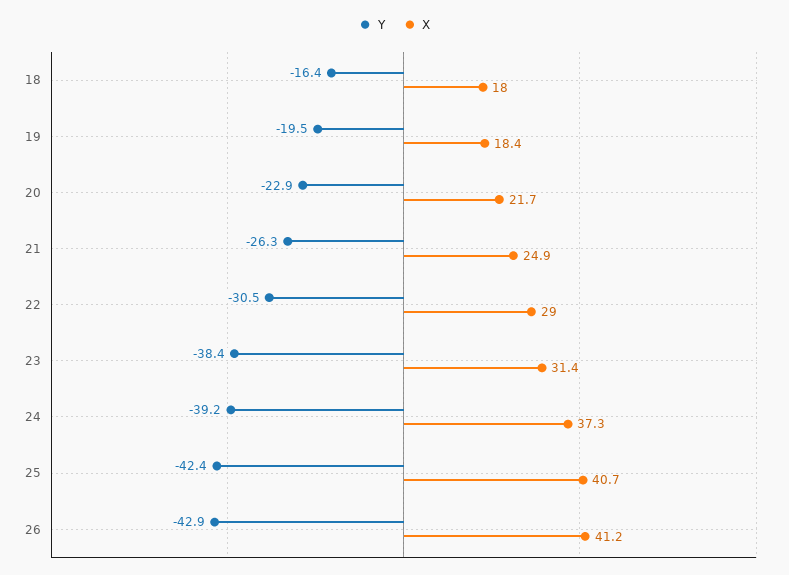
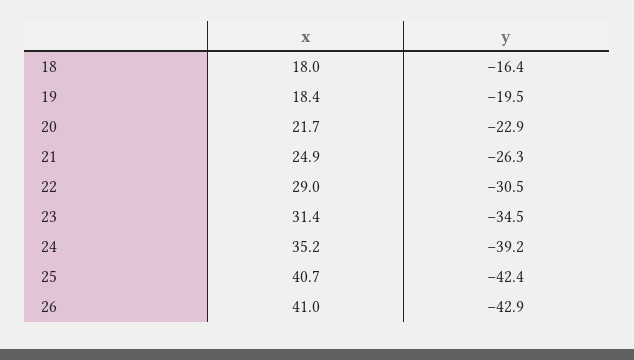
Y, 23: -38.4 -> -34.5
X, 24: 37.3 -> 35.2
X, 26: 41.2 -> 41

